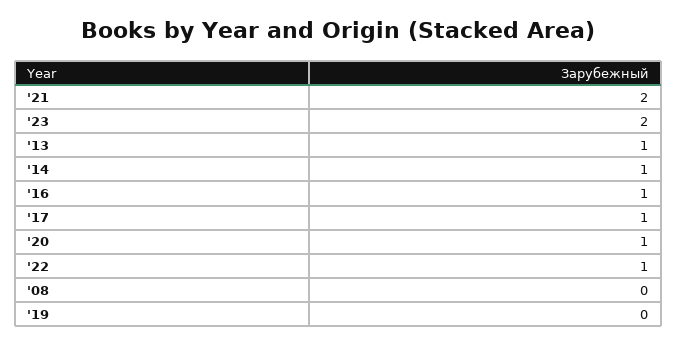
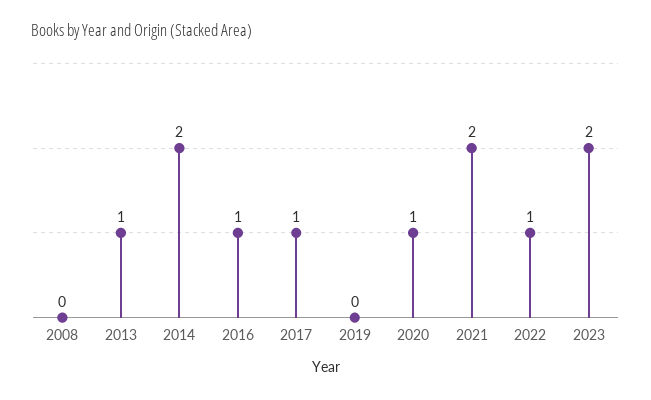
'14: 1 -> 2

